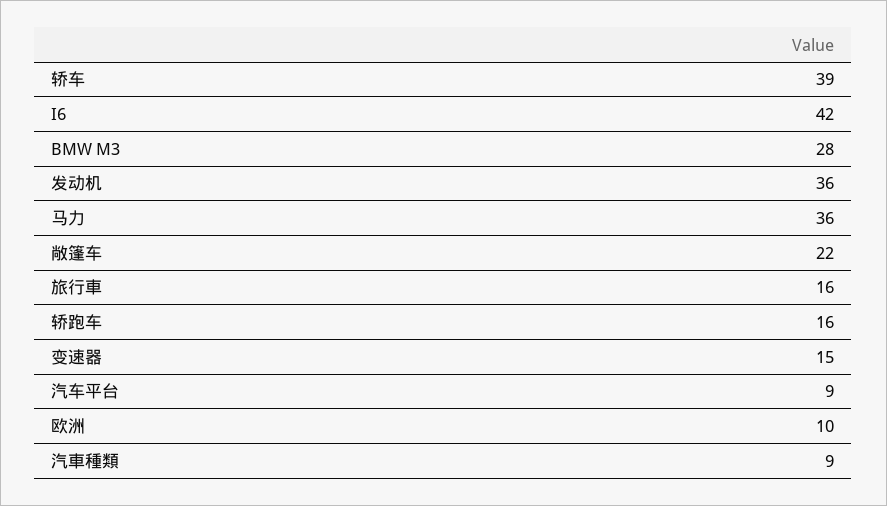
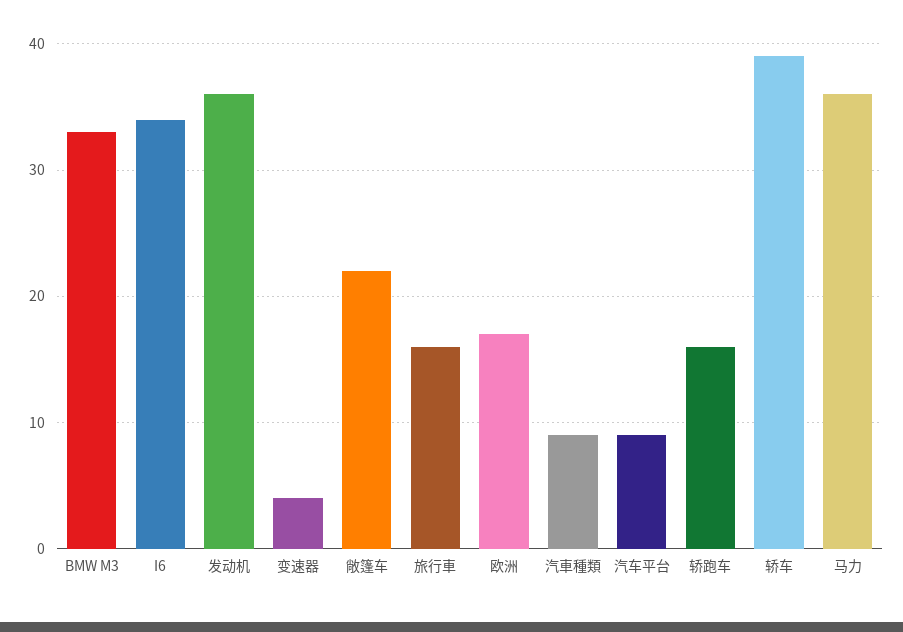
I6: 42 -> 34
BMW M3: 28 -> 33
变速器: 15 -> 4
欧洲: 10 -> 17

